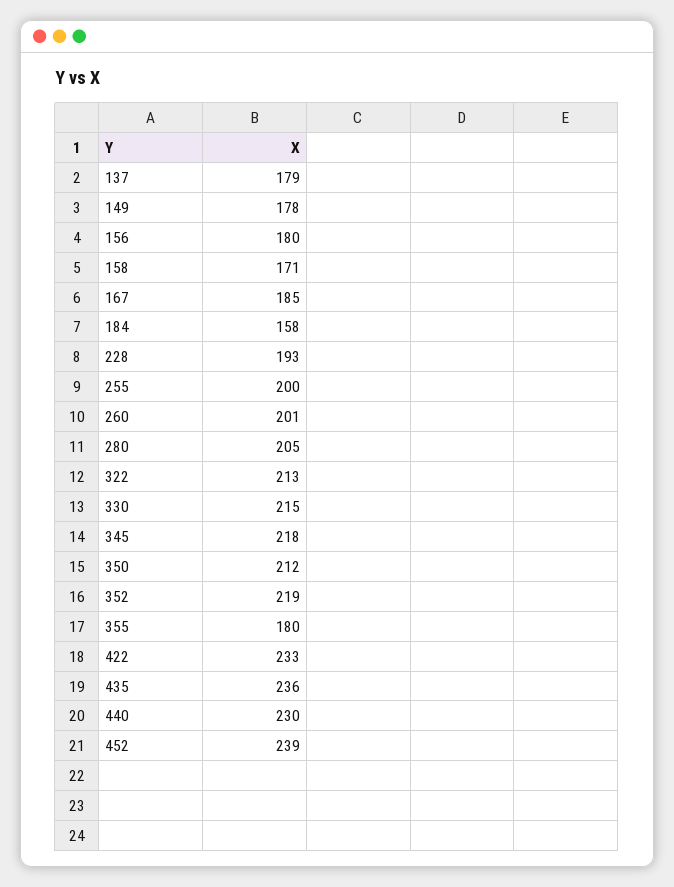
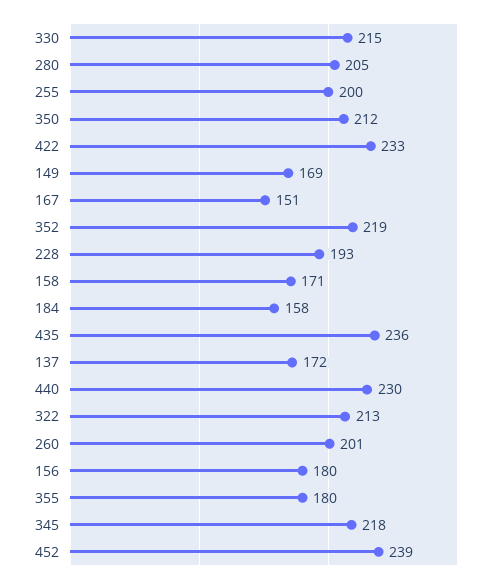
137: 179 -> 172
149: 178 -> 169
167: 185 -> 151

